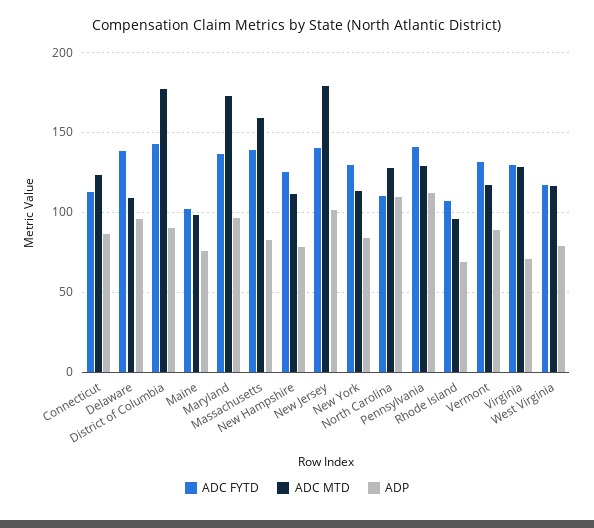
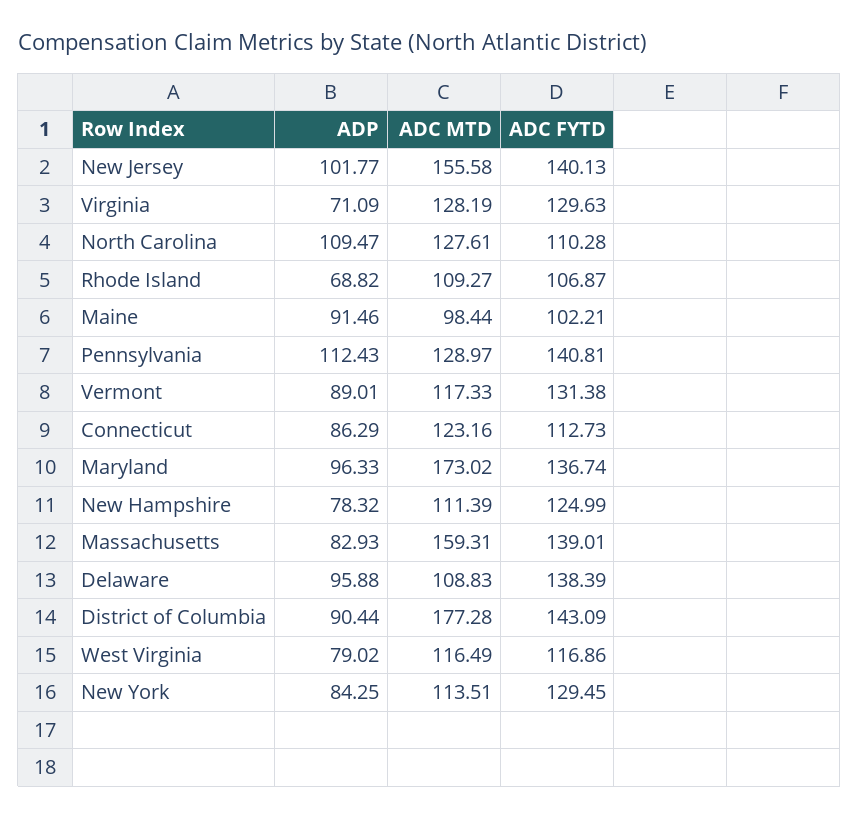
ADP, Maine: 75 -> 91.46
ADC MTD, New Jersey: 180 -> 155.58
ADC MTD, Rhode Island: 95 -> 109.27

